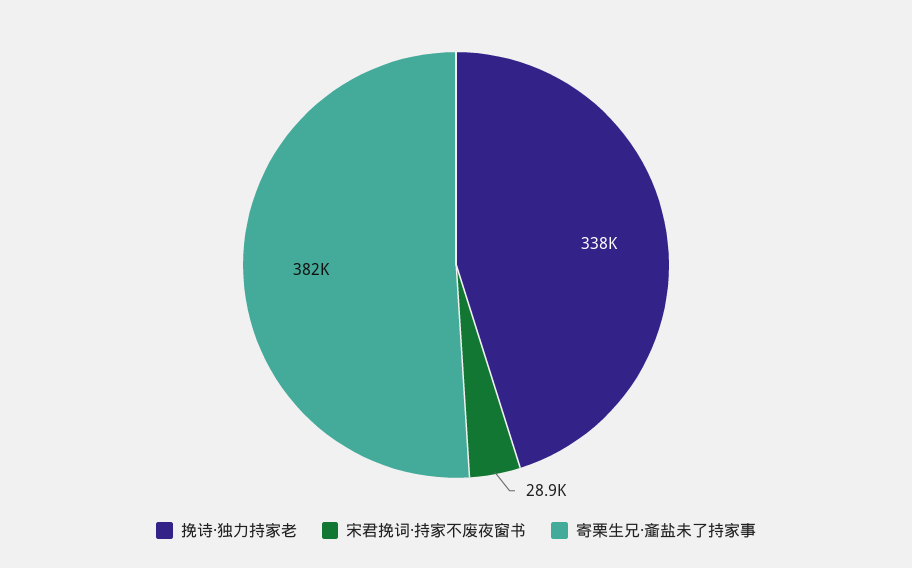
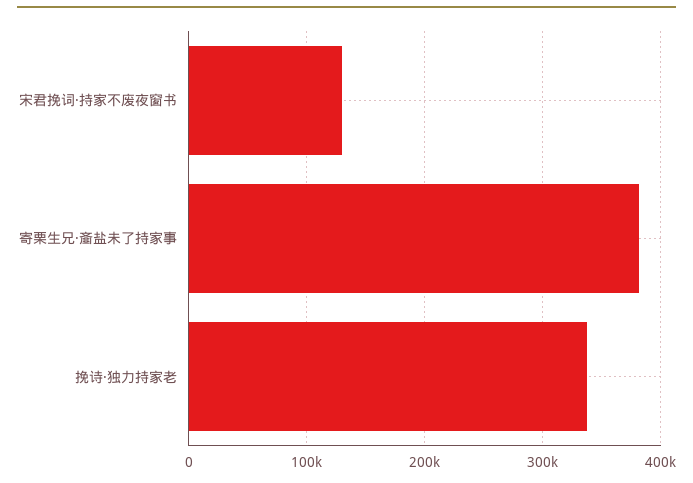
宋君挽词·持家不废夜窗书: 28900 -> 130000

